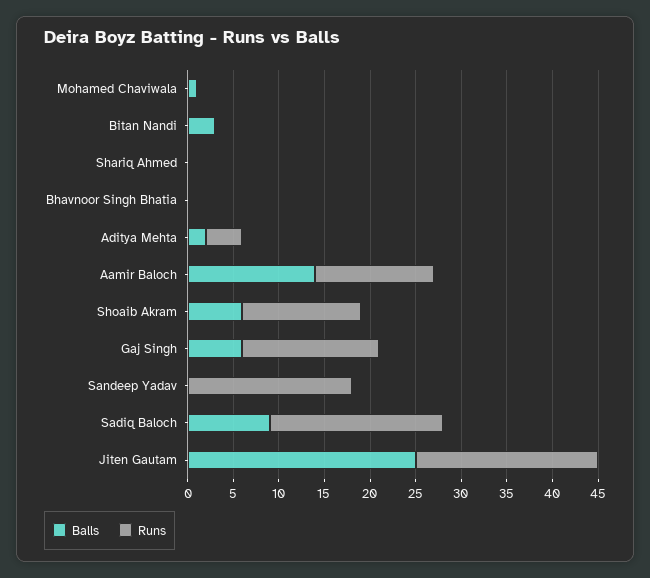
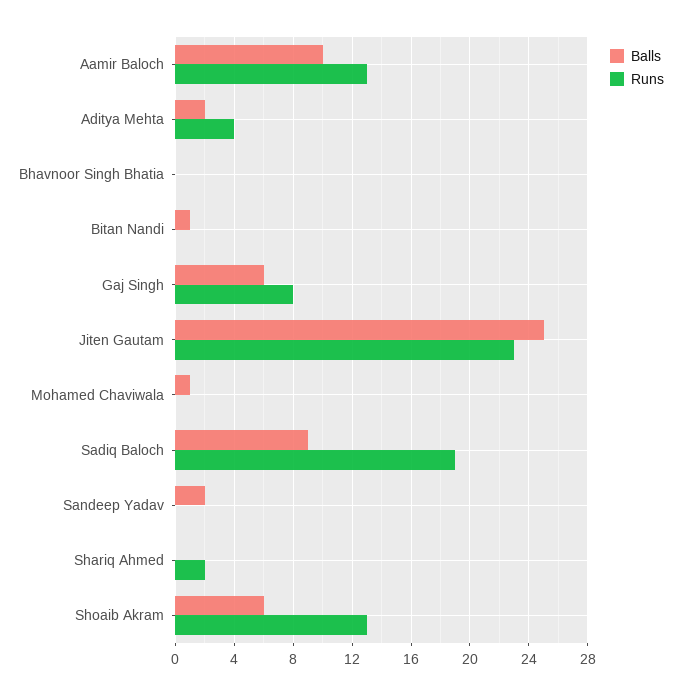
Balls, Bitan Nandi: 3 -> 1
Runs, Shariq Ahmed: 0 -> 2
Balls, Aamir Baloch: 14 -> 10
Runs, Gaj Singh: 15 -> 8
Balls, Sandeep Yadav: 0 -> 2
Runs, Sandeep Yadav: 18 -> 0
Runs, Jiten Gautam: 20 -> 23

